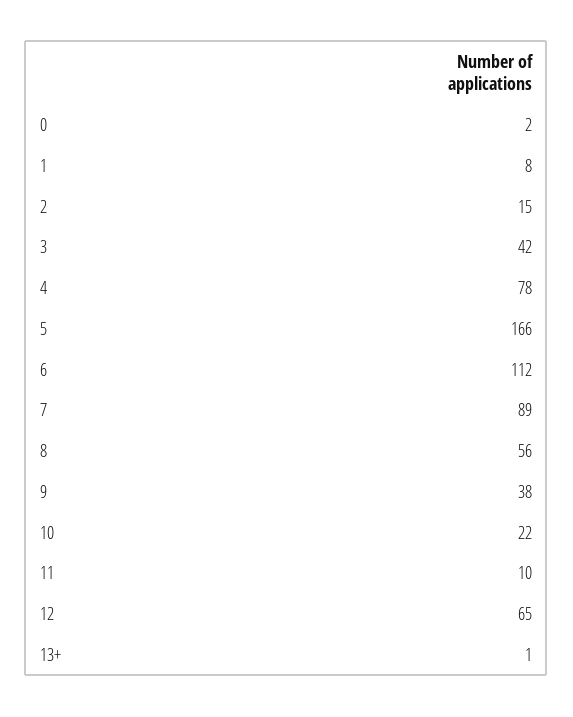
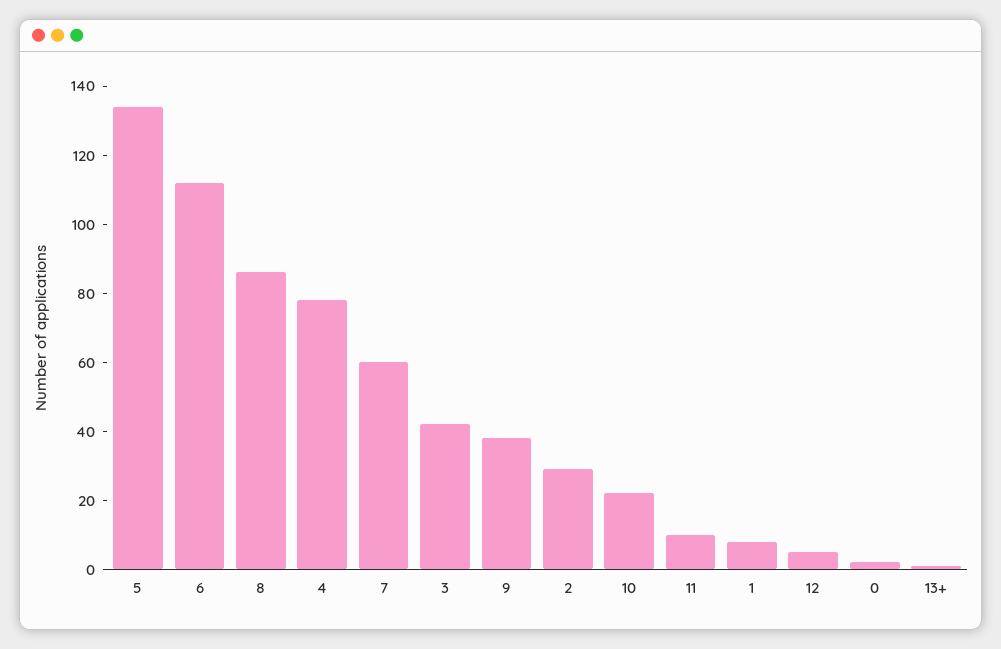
2: 15 -> 30
5: 166 -> 135
7: 89 -> 60
8: 56 -> 85
12: 65 -> 5

